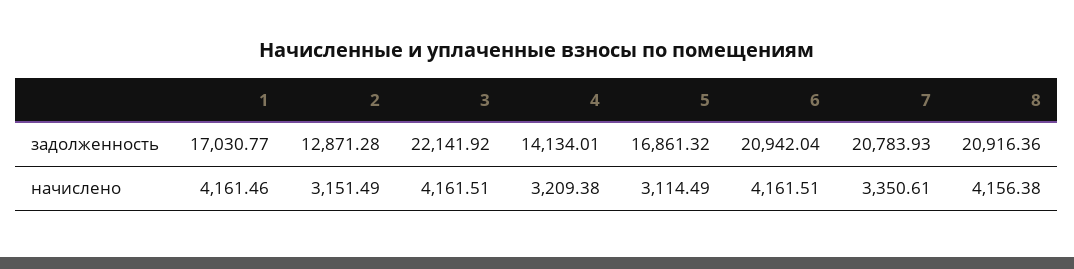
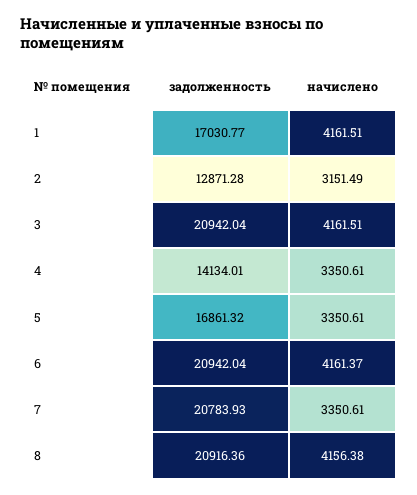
3, задолженность: 22141.92 -> 20942.04
1, начислено: 4161.46 -> 4161.51
4, начислено: 3209.38 -> 3350.61
5, начислено: 3114.49 -> 3350.61
6, начислено: 4161.51 -> 4161.37

